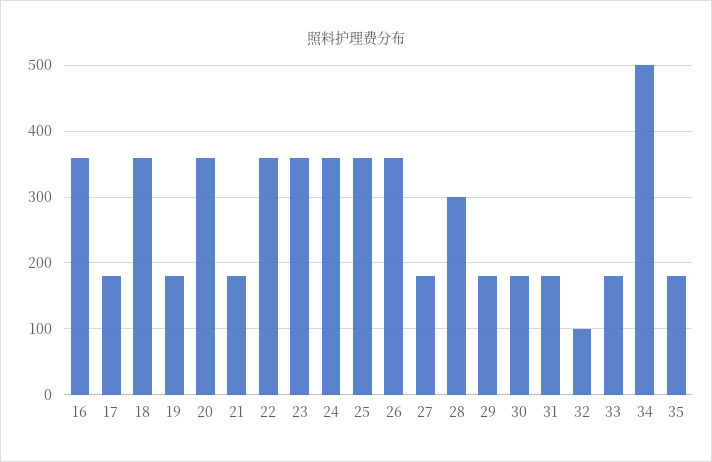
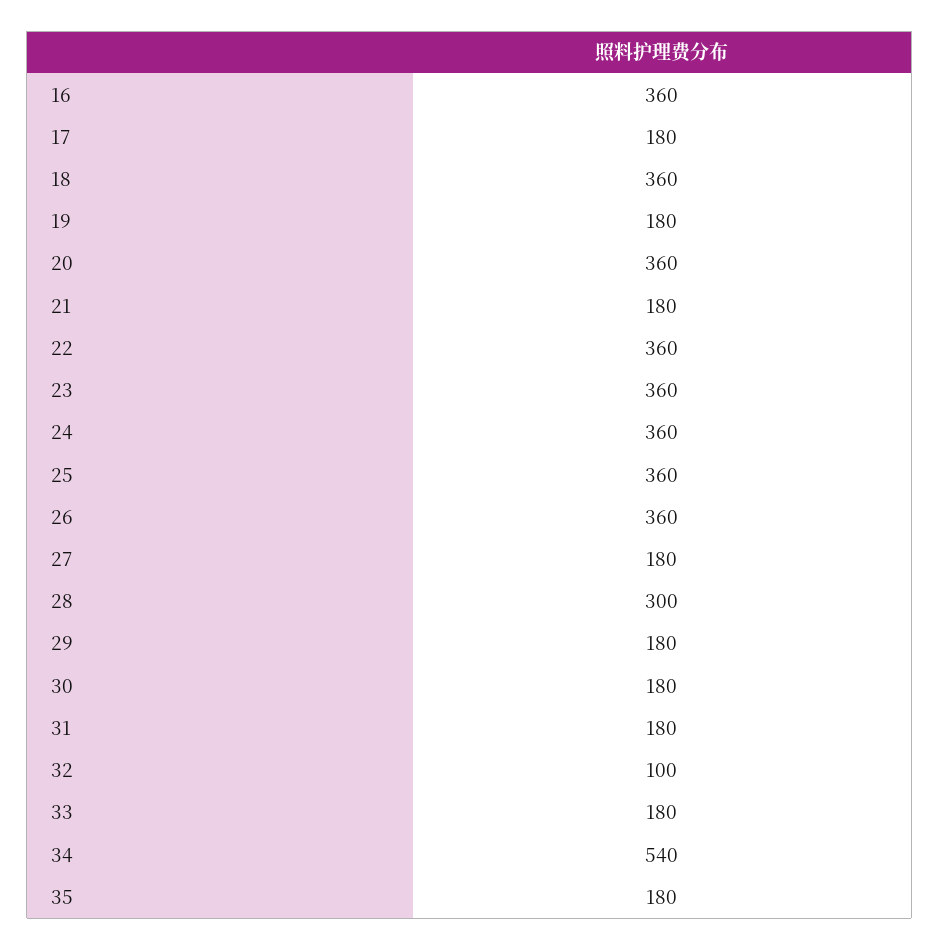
34: 500 -> 540

